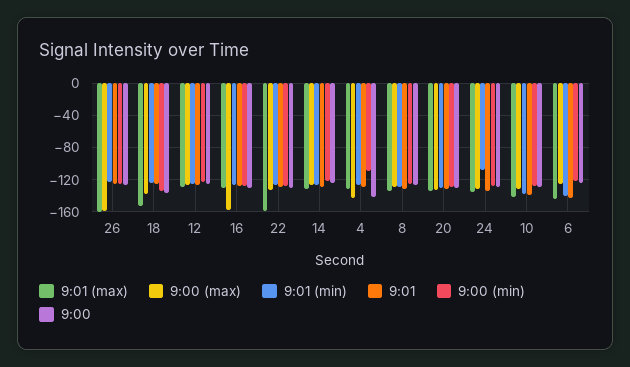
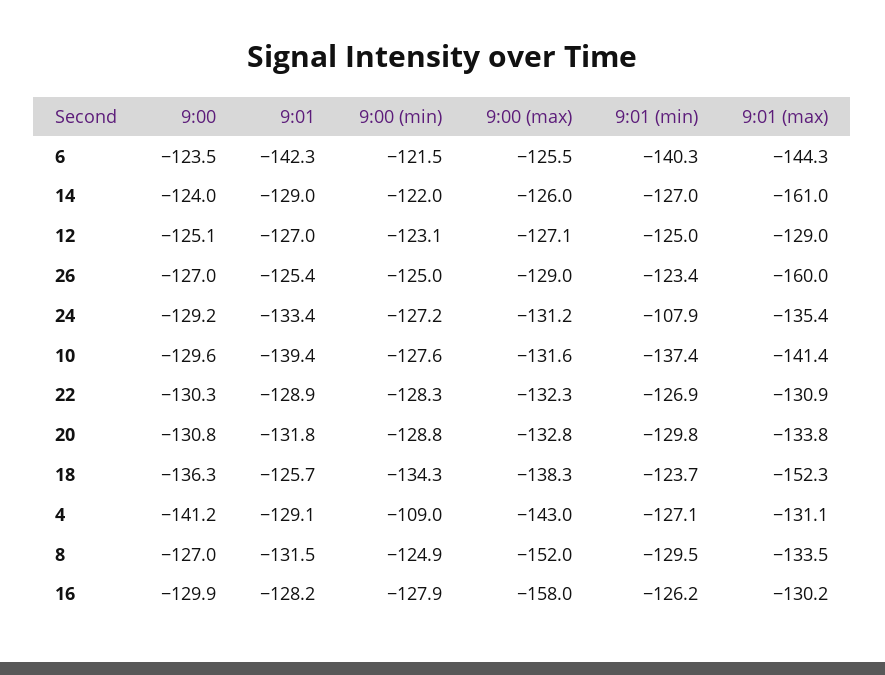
9:00 (max), 26: -160 -> -129
9:01 (max), 22: -160 -> -130.9
9:01 (max), 14: -130 -> -161
9:00 (max), 8: -130 -> -152

